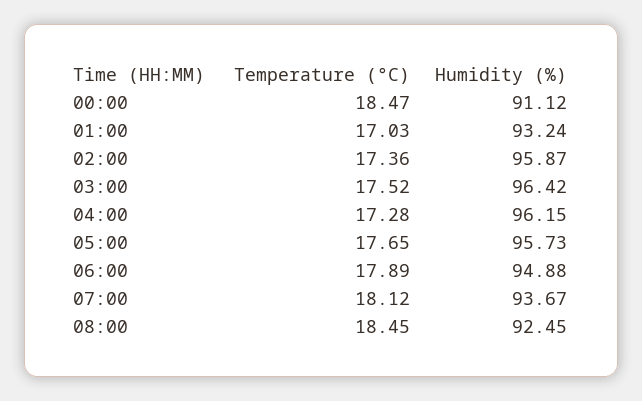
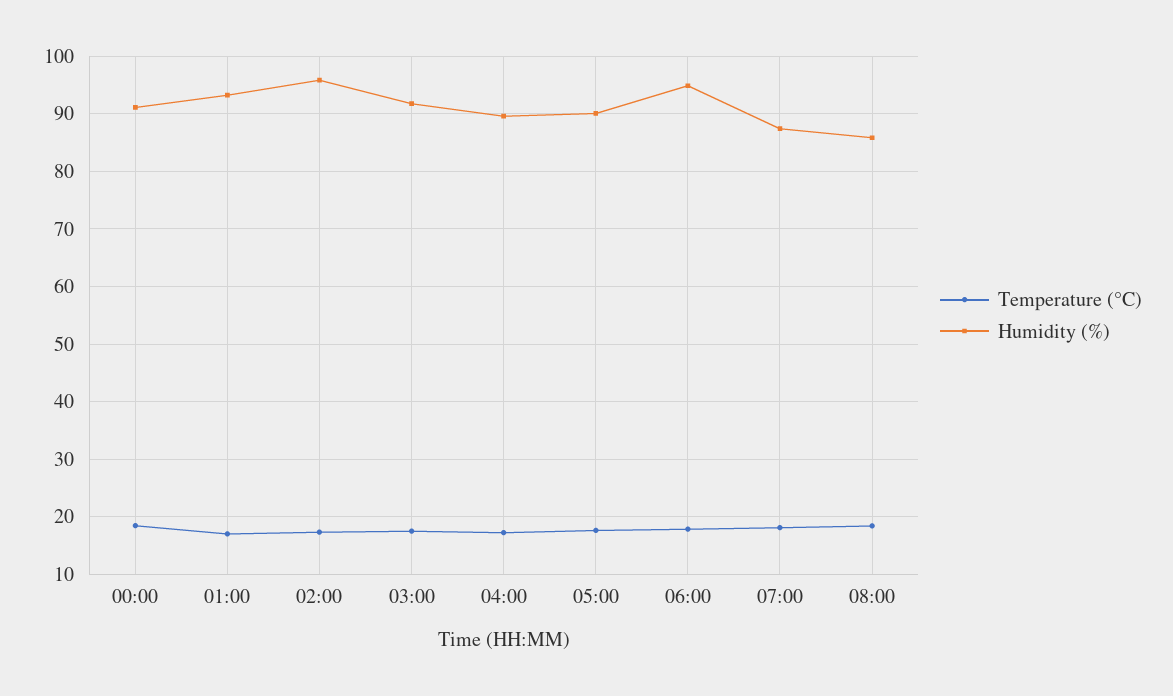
Humidity (%), 03:00: 96.42 -> 92
Humidity (%), 04:00: 96.15 -> 90
Humidity (%), 05:00: 95.73 -> 90
Humidity (%), 07:00: 93.67 -> 88
Humidity (%), 08:00: 92.45 -> 86

